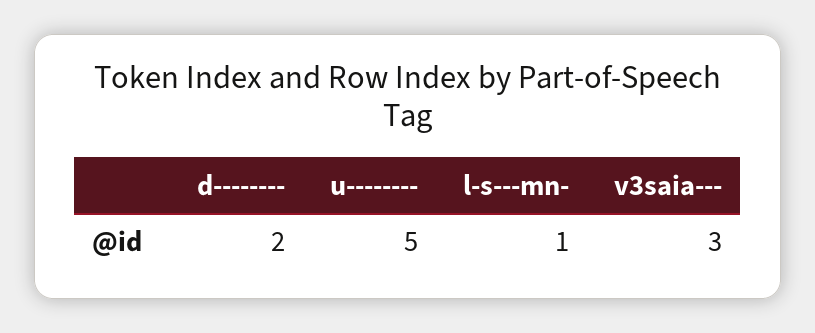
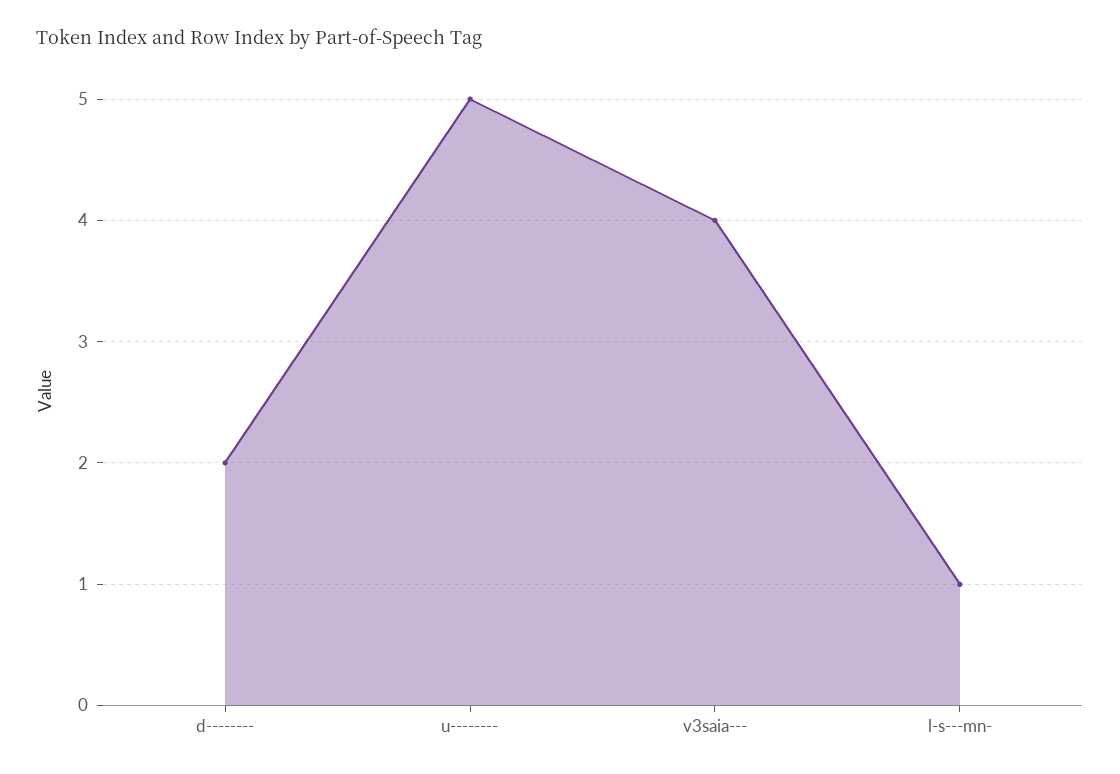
v3saia---: 3 -> 4

